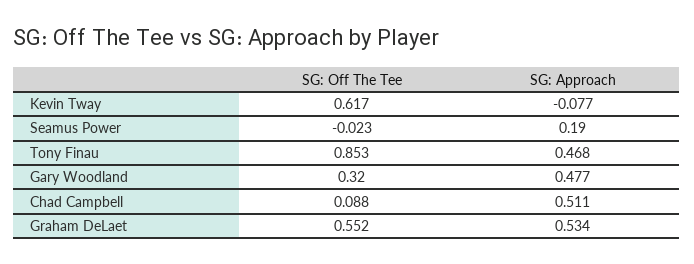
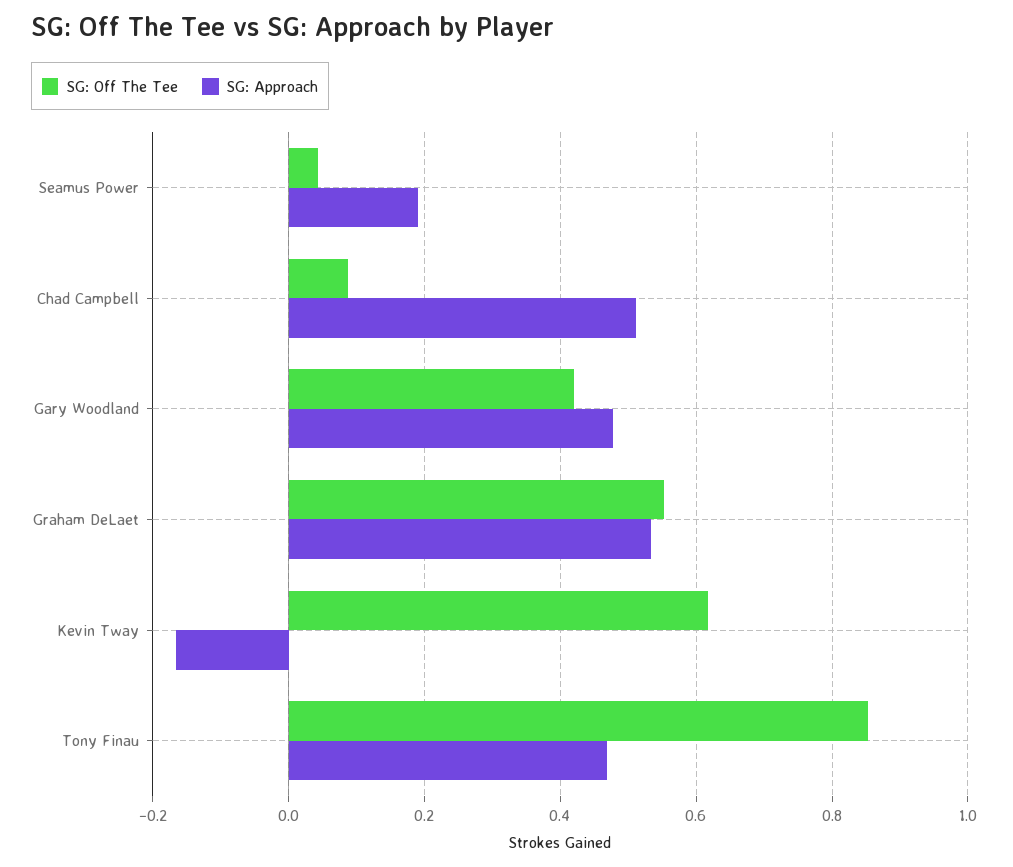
SG: Approach, Kevin Tway: -0.077 -> -0.16
SG: Off The Tee, Seamus Power: -0.023 -> 0.04
SG: Off The Tee, Gary Woodland: 0.32 -> 0.42

